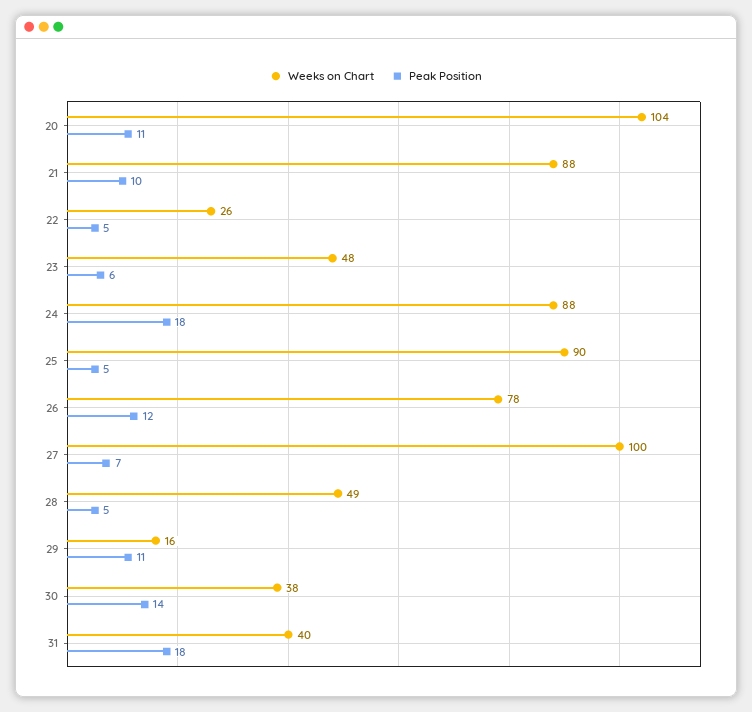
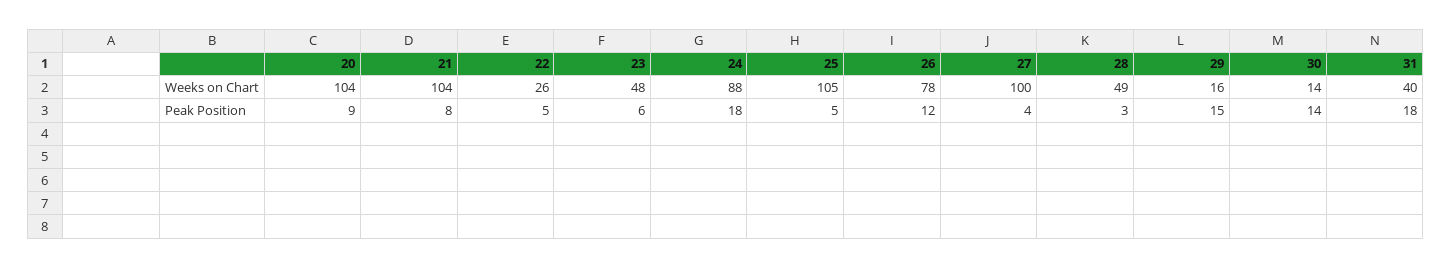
Peak Position, 20: 11 -> 9
Weeks on Chart, 21: 88 -> 104
Peak Position, 21: 10 -> 8
Weeks on Chart, 25: 90 -> 105
Peak Position, 27: 7 -> 4
Peak Position, 28: 5 -> 3
Peak Position, 29: 11 -> 15
Weeks on Chart, 30: 38 -> 14

